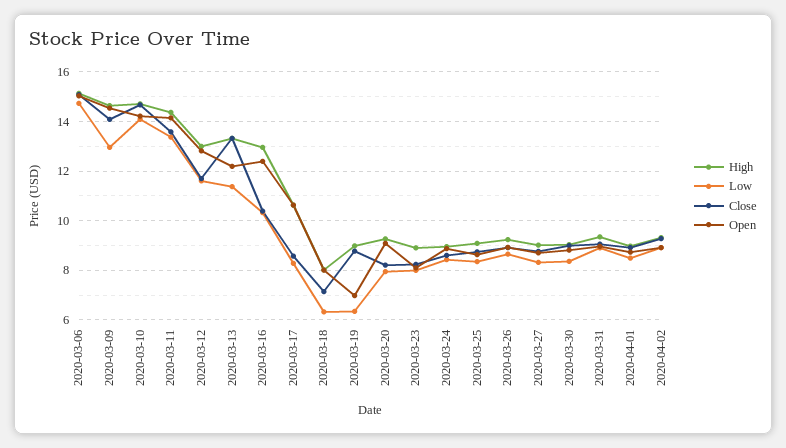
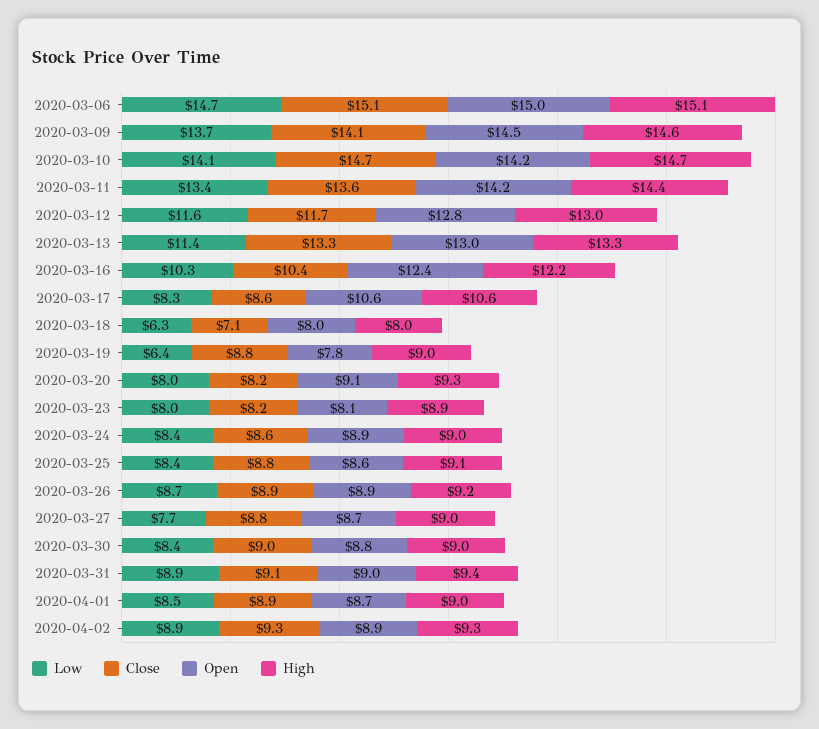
Low, 2020-03-09: 13 -> 13.7
Open, 2020-03-13: 12.25 -> 13
High, 2020-03-16: 13 -> 12.2
Open, 2020-03-19: 7 -> 7.8
Low, 2020-03-27: 8.25 -> 7.7

